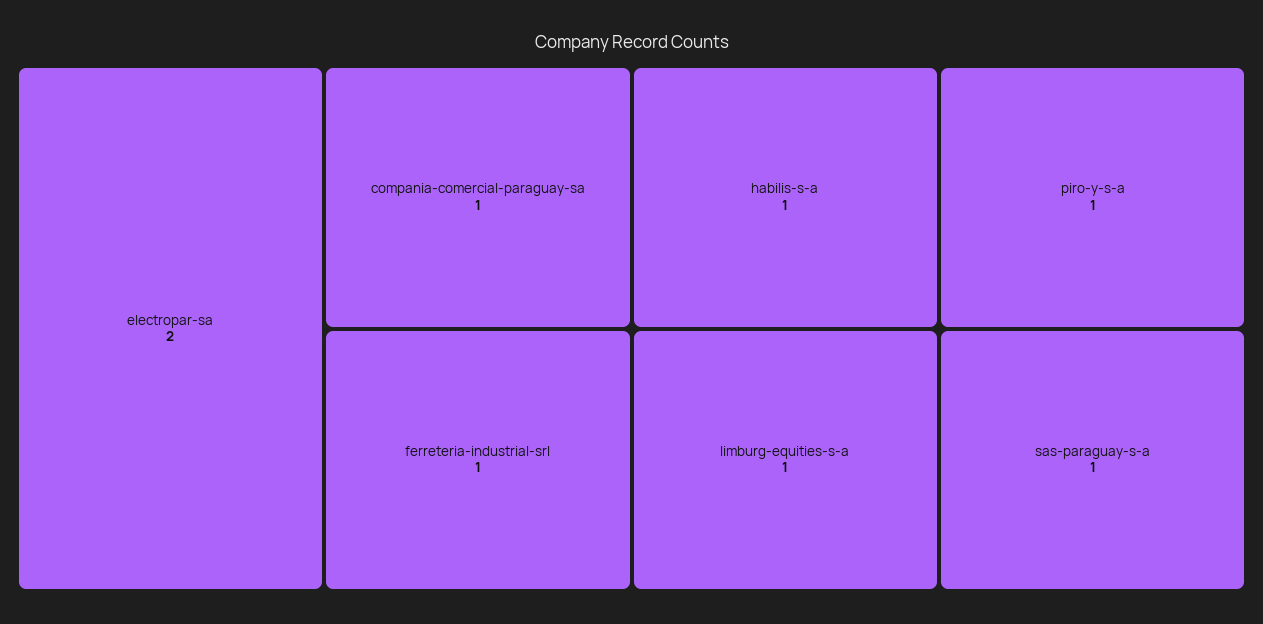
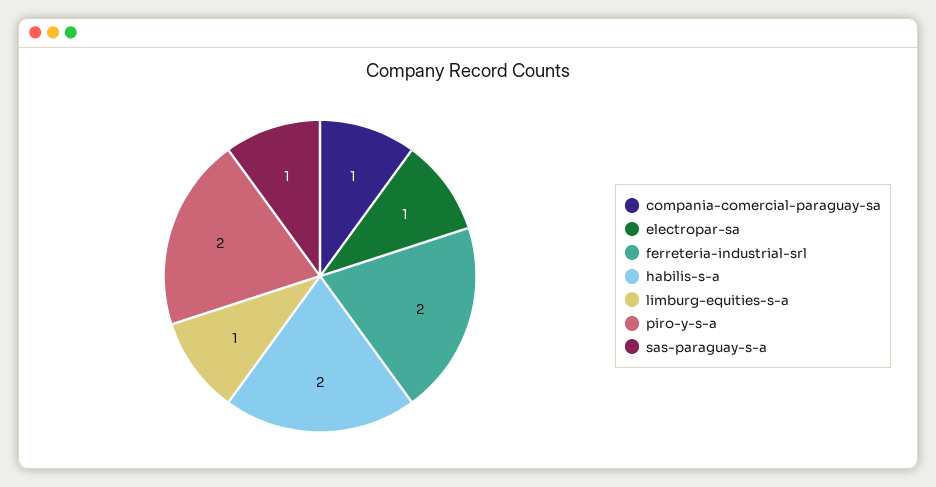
electropar-sa: 2 -> 1
ferreteria-industrial-srl: 1 -> 2
habilis-s-a: 1 -> 2
piro-y-s-a: 1 -> 2

